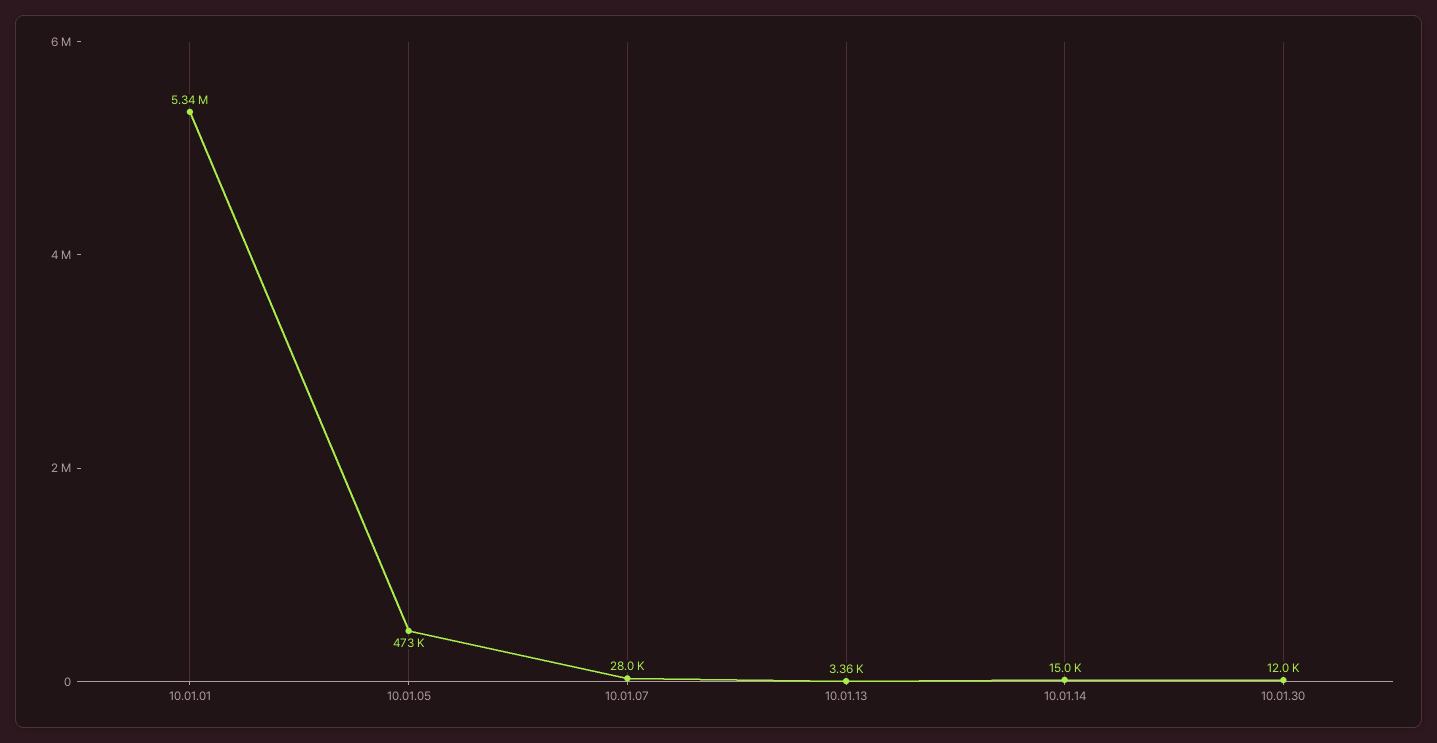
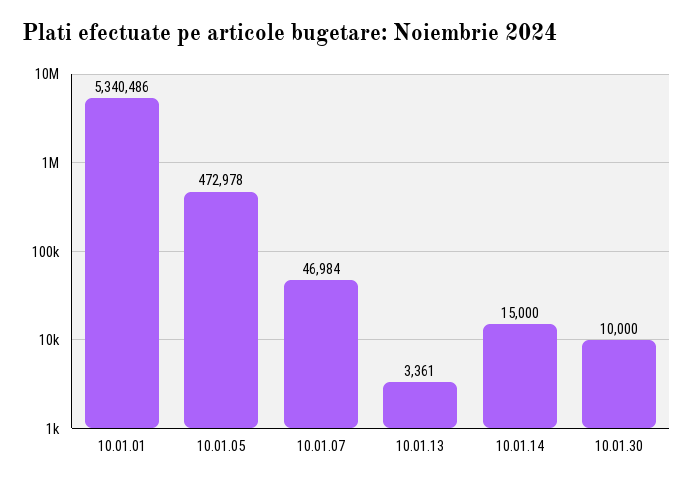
10.01.07: 28000 -> 46984
10.01.30: 12000 -> 10000

